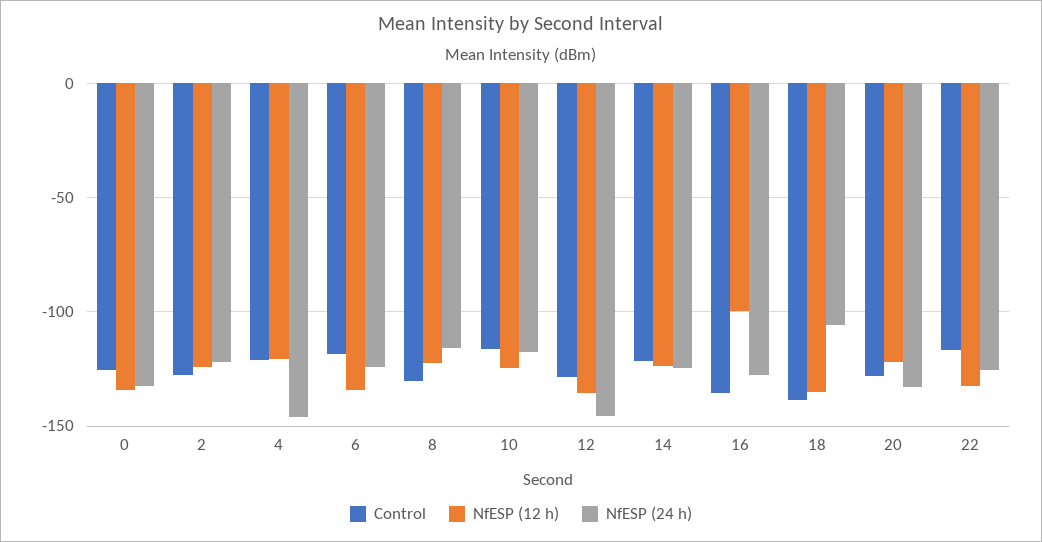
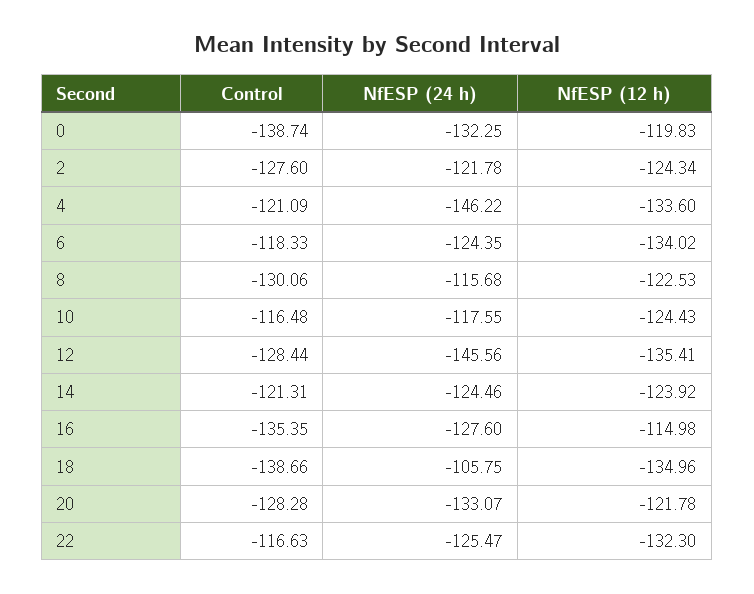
Control, 0: -125 -> -138.74
NfESP (12 h), 0: -135 -> -119.83
NfESP (12 h), 4: -120 -> -133.6
NfESP (12 h), 16: -100 -> -114.98

